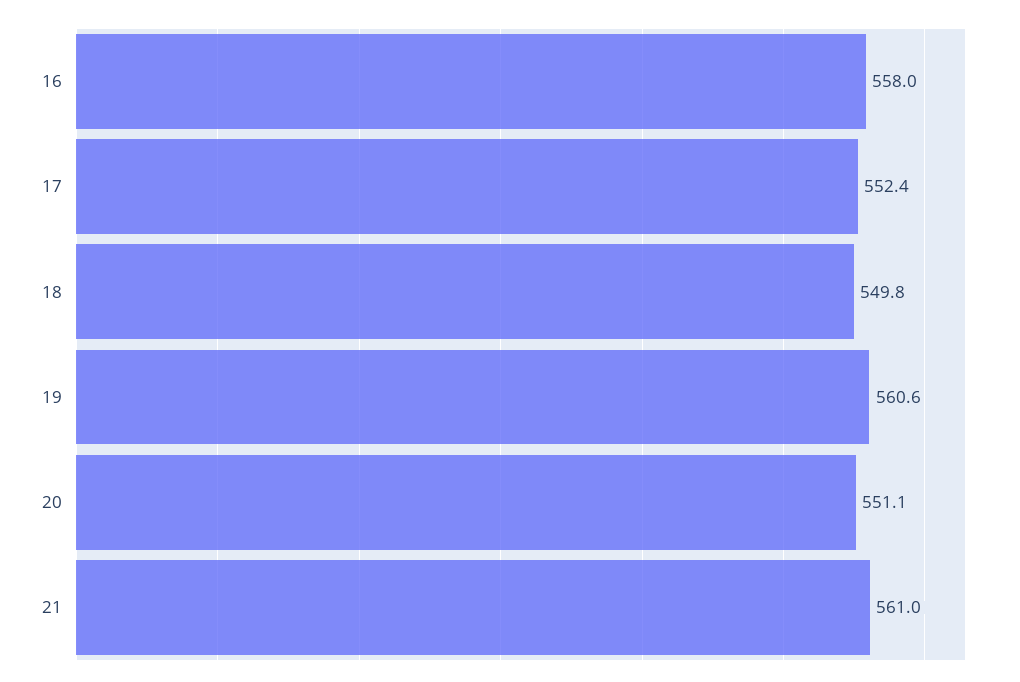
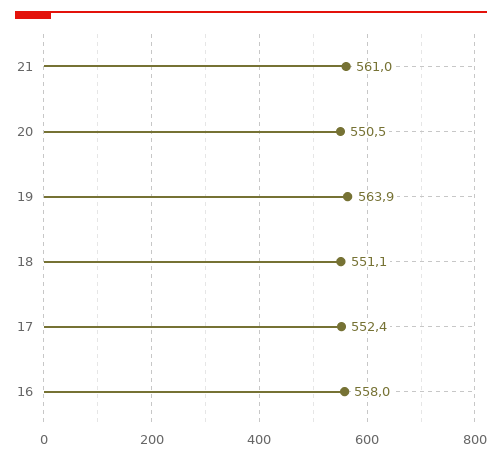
18: 549.8 -> 551.1
19: 560.6 -> 563.9
20: 551.1 -> 550.5

